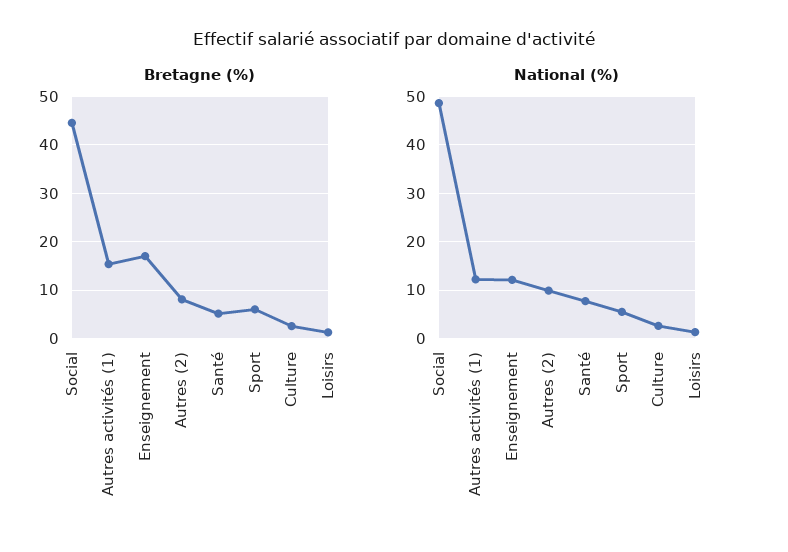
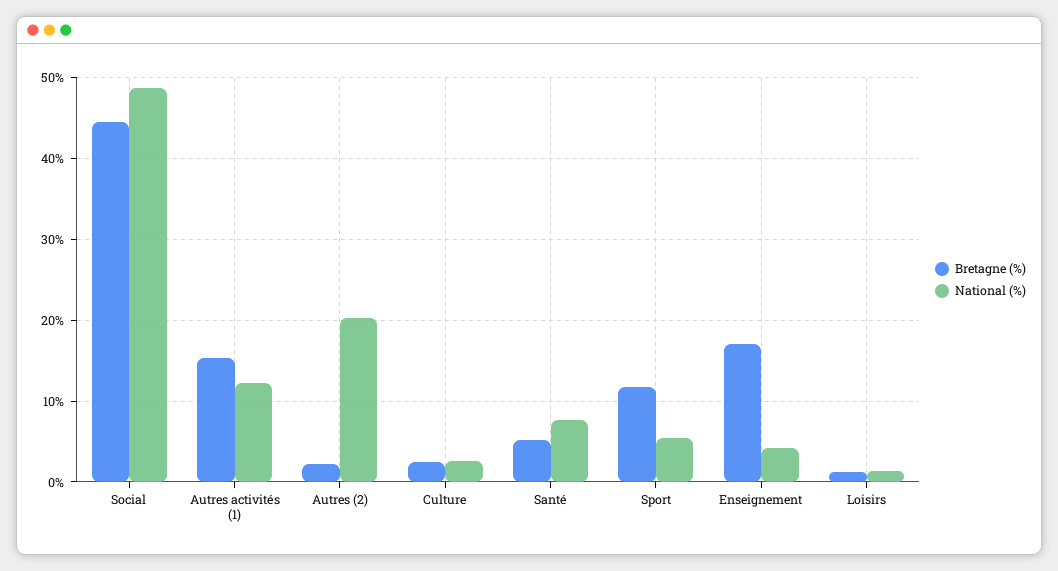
Bretagne (%), Autres (2): 8 -> 2
Bretagne (%), Sport: 6 -> 12
National (%), Enseignement: 12 -> 4
National (%), Autres (2): 10 -> 20

